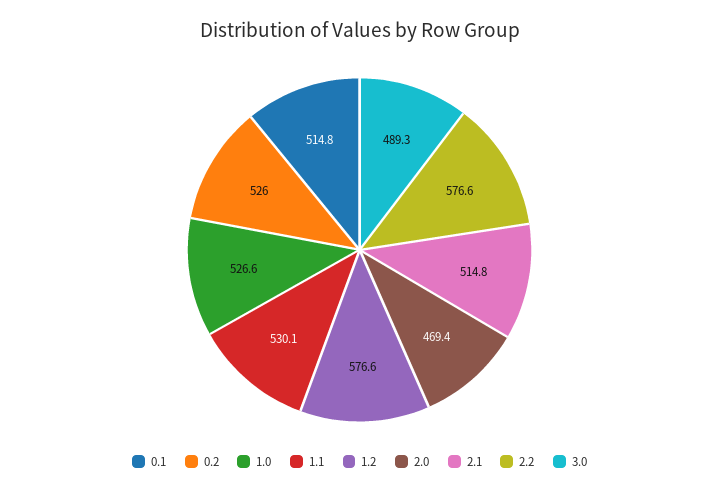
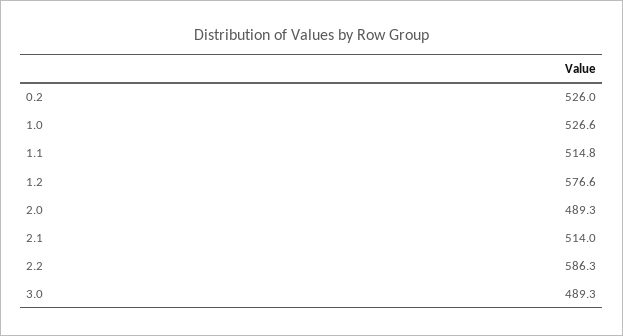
0.1: 514.8 -> none
1.1: 530.1 -> 514.8
2.0: 469.4 -> 489.3
2.1: 514.8 -> 514
2.2: 576.6 -> 586.3

